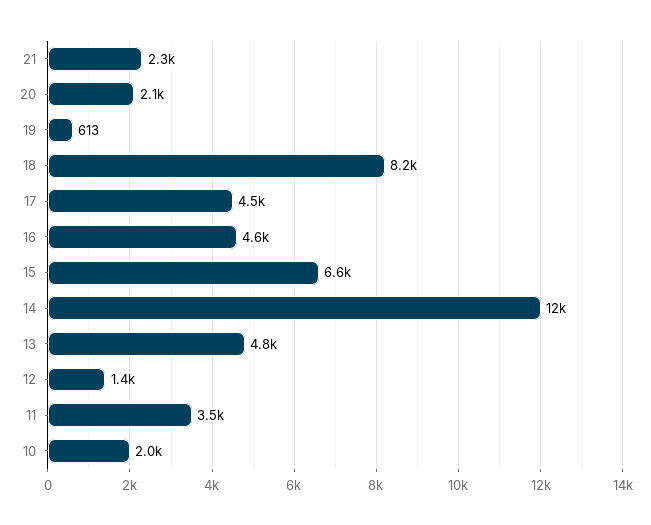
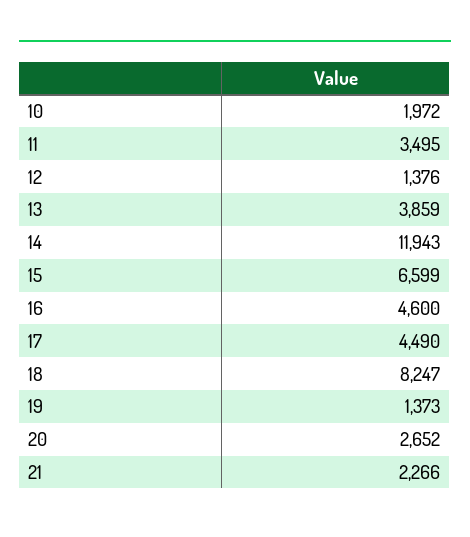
20: 2100 -> 2652
19: 613 -> 1373
13: 4800 -> 3859

